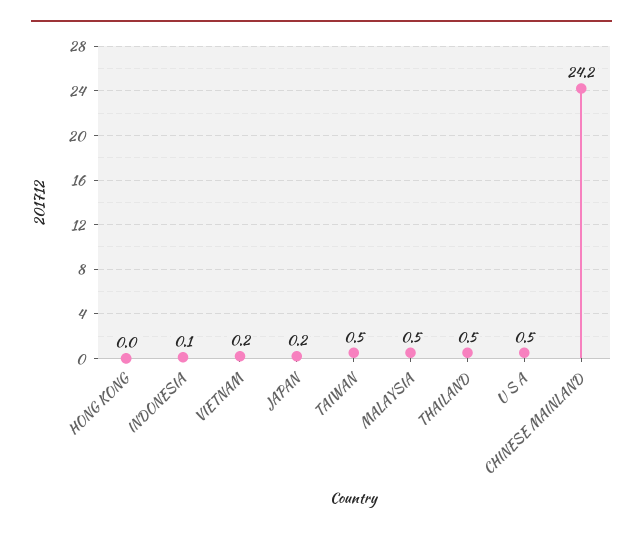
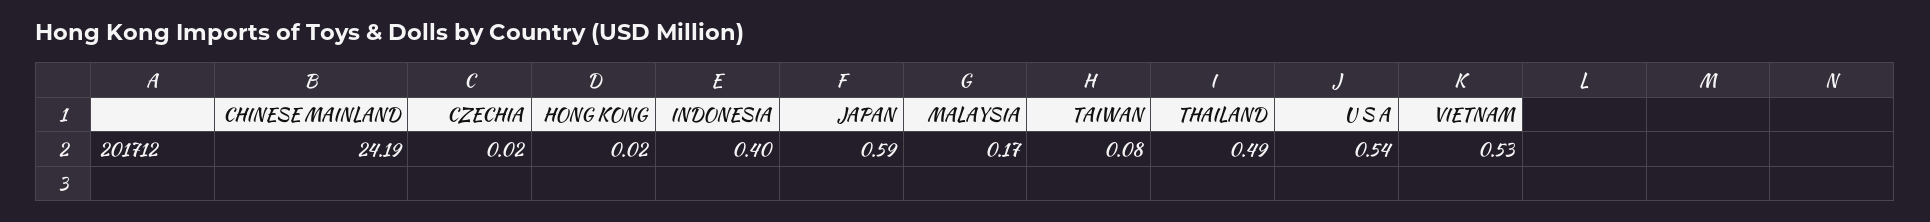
INDONESIA: 0.1 -> 0.4
VIETNAM: 0.2 -> 0.53
JAPAN: 0.2 -> 0.59
TAIWAN: 0.5 -> 0.08
MALAYSIA: 0.5 -> 0.17
CZECHIA: none -> 0.02

